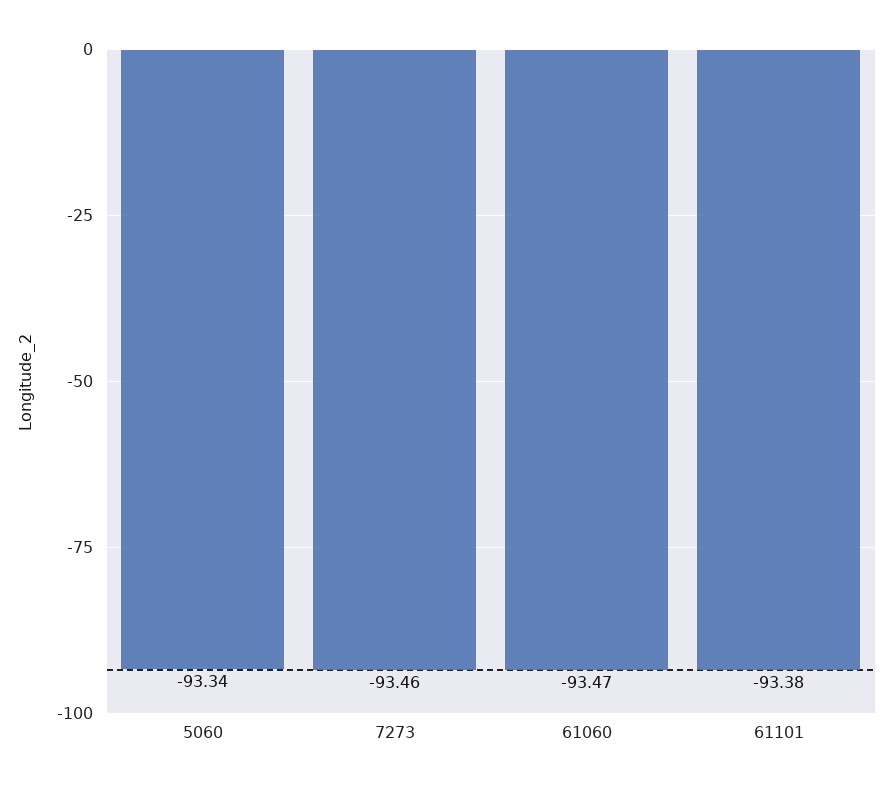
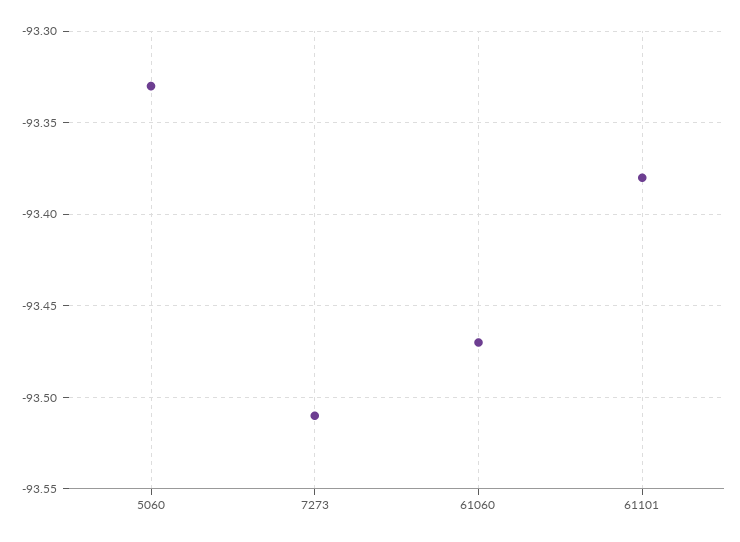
5060: -93.34 -> -93.33
7273: -93.46 -> -93.51

